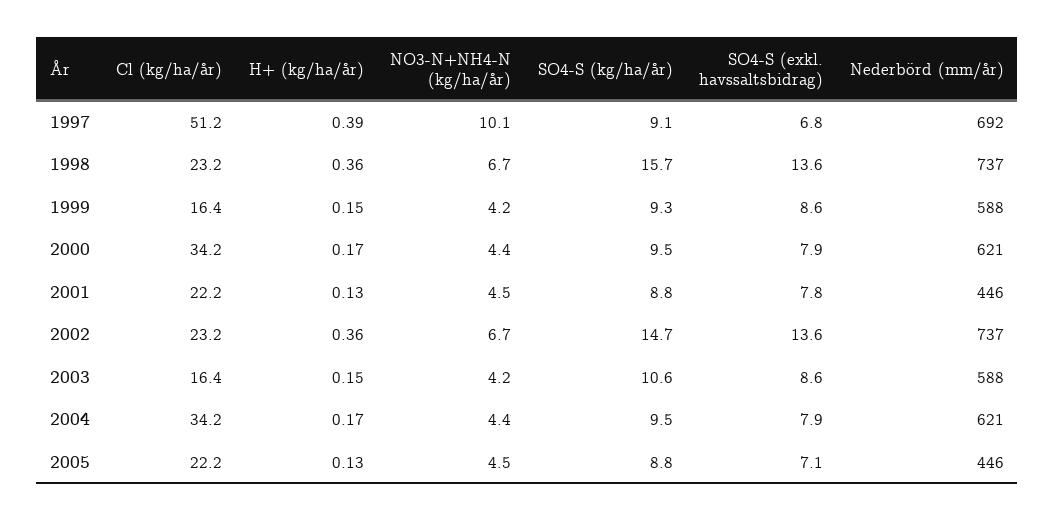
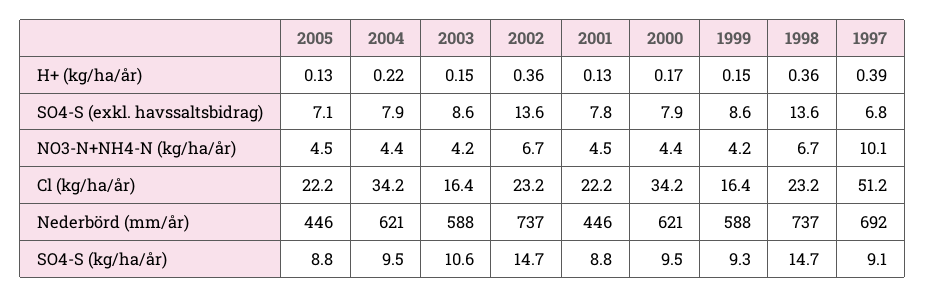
SO4-S (kg/ha/år), 1998: 15.7 -> 14.7
H+ (kg/ha/år), 2004: 0.17 -> 0.22

